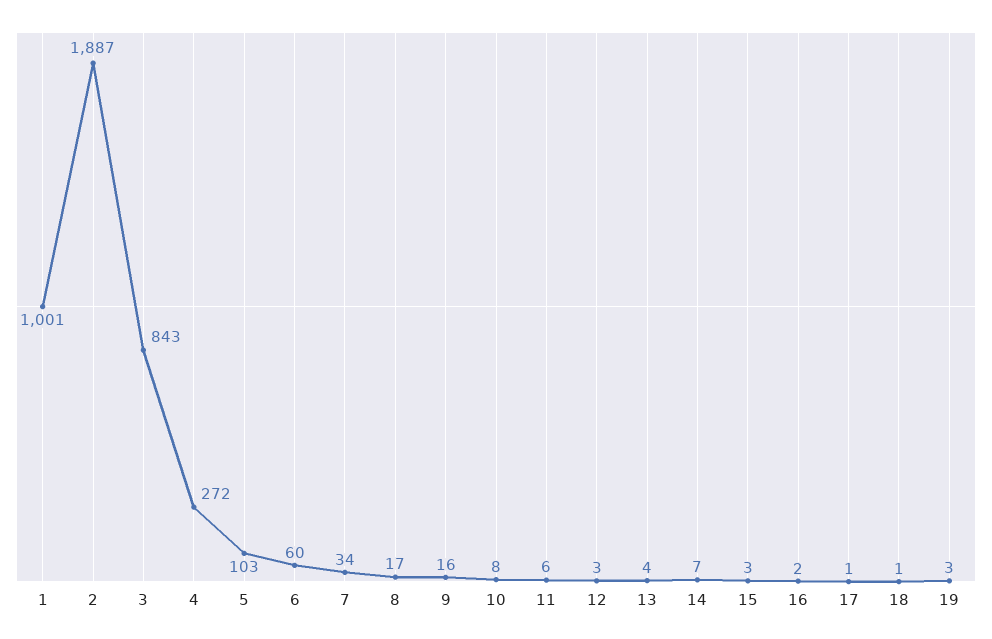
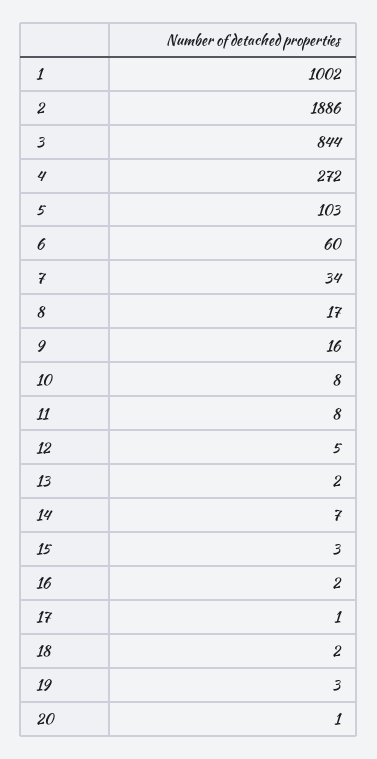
1: 1001 -> 1002
2: 1887 -> 1886
3: 843 -> 844
11: 6 -> 8
12: 3 -> 5
13: 4 -> 2
18: 1 -> 2
20: none -> 1

